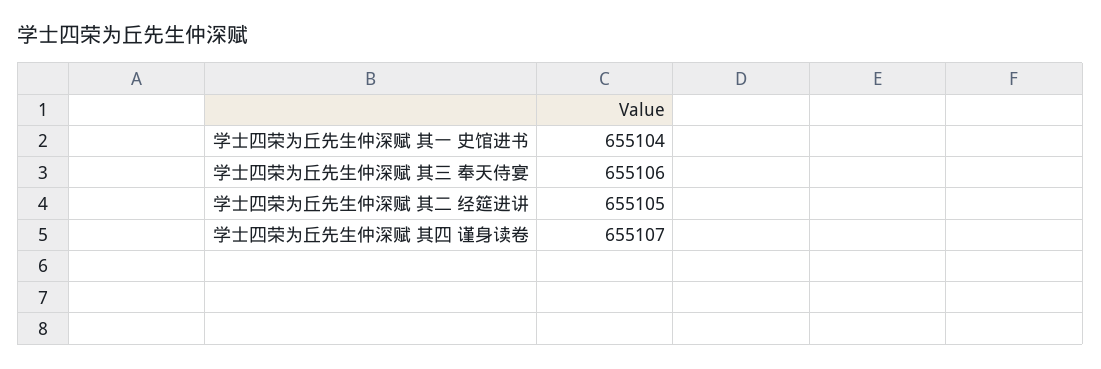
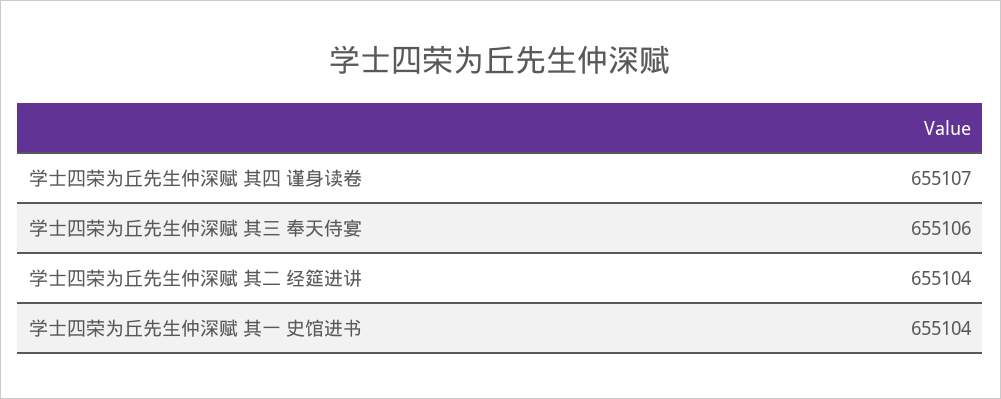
学士四荣为丘先生仲深赋 其二 经筵进讲: 655105 -> 655104

